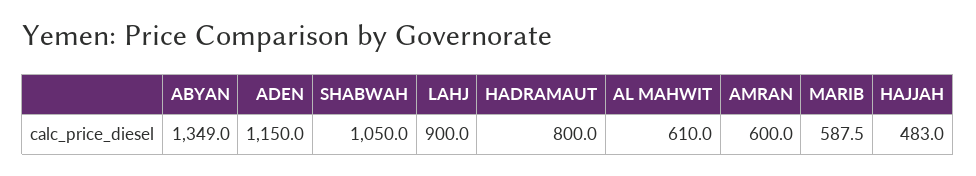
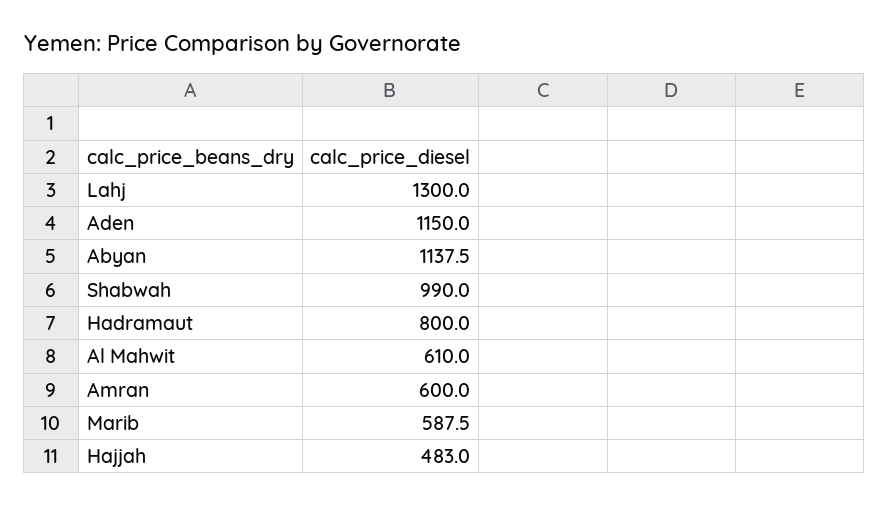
ABYAN: 1349 -> 1137.5
SHABWAH: 1050 -> 990
LAHJ: 900 -> 1300

